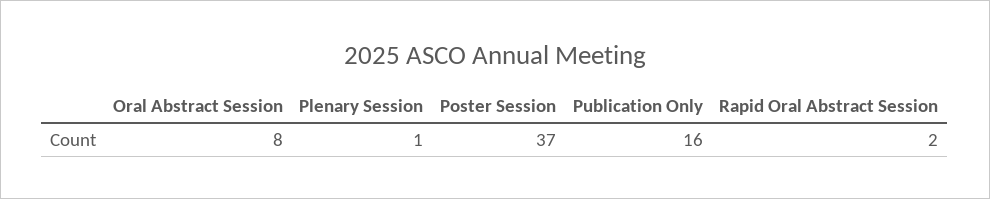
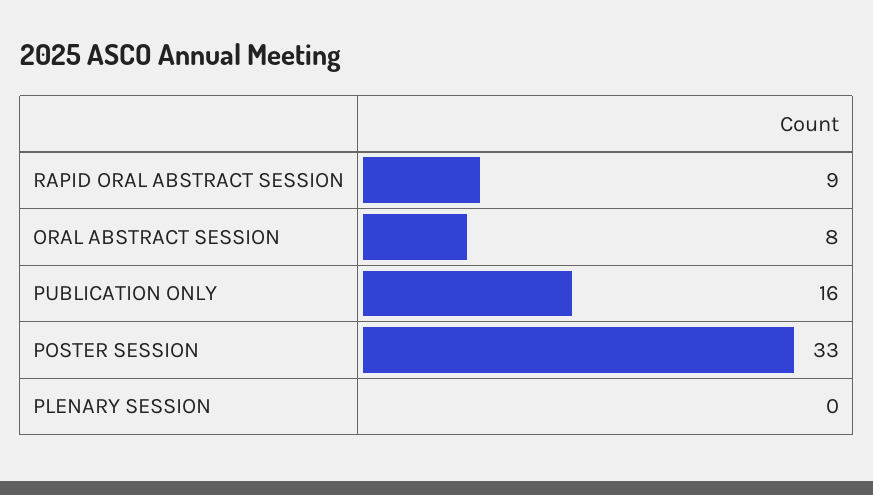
Plenary Session: 1 -> 0
Poster Session: 37 -> 33
Rapid Oral Abstract Session: 2 -> 9

